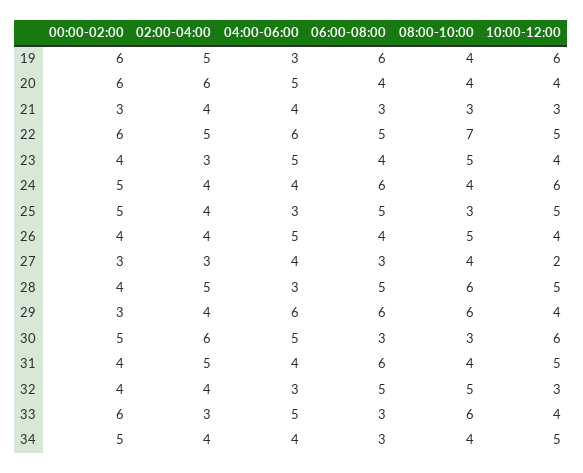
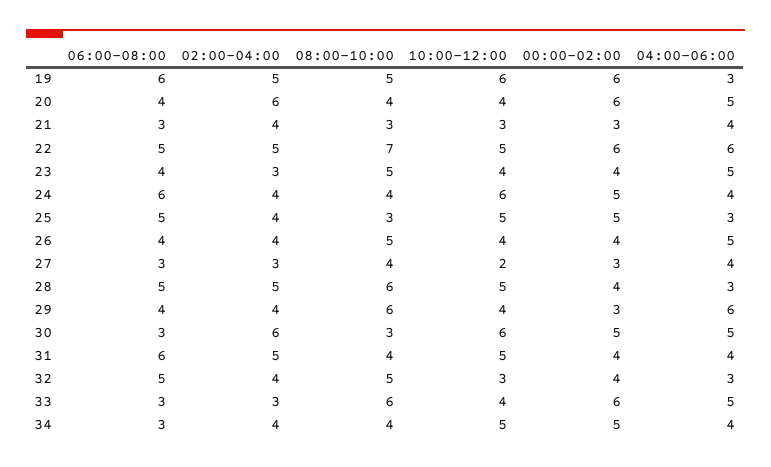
08:00-10:00, 19: 4 -> 5
06:00-08:00, 29: 6 -> 4

